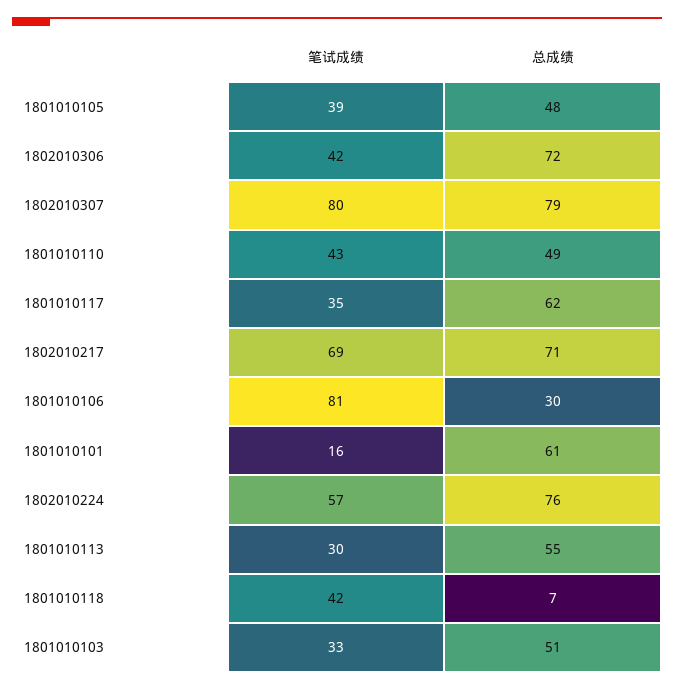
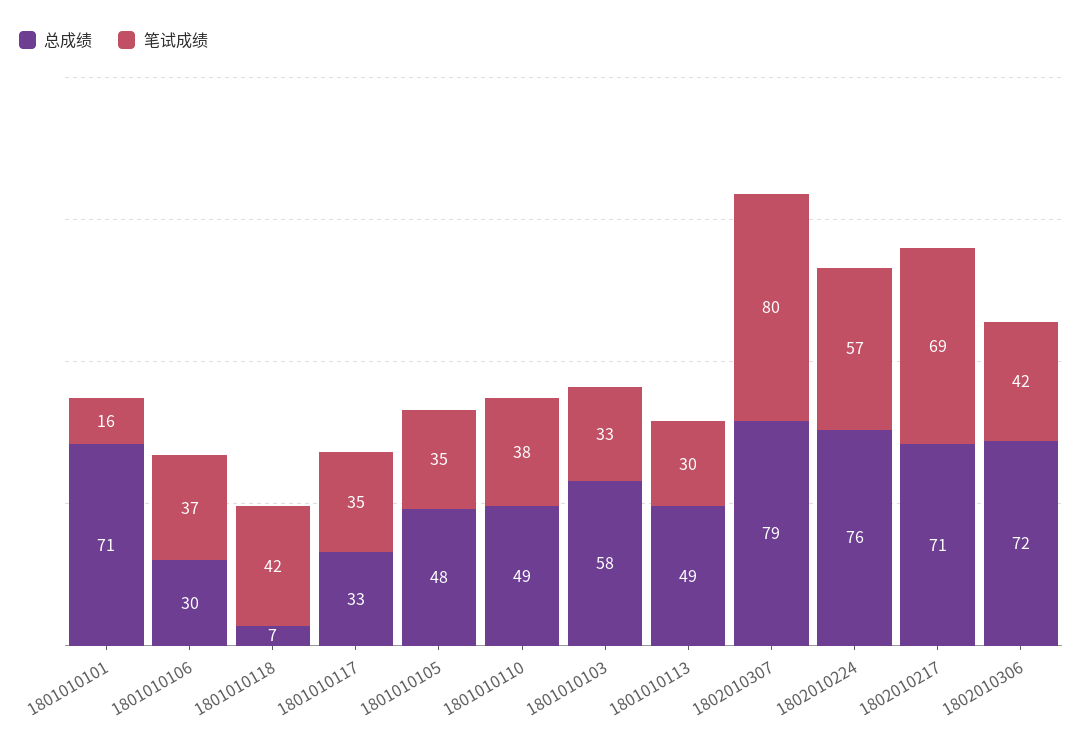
笔试成绩, 1801010105: 39 -> 35
笔试成绩, 1801010110: 43 -> 38
总成绩, 1801010117: 62 -> 33
笔试成绩, 1801010106: 81 -> 37
总成绩, 1801010101: 61 -> 71
总成绩, 1801010113: 55 -> 49
总成绩, 1801010103: 51 -> 58

